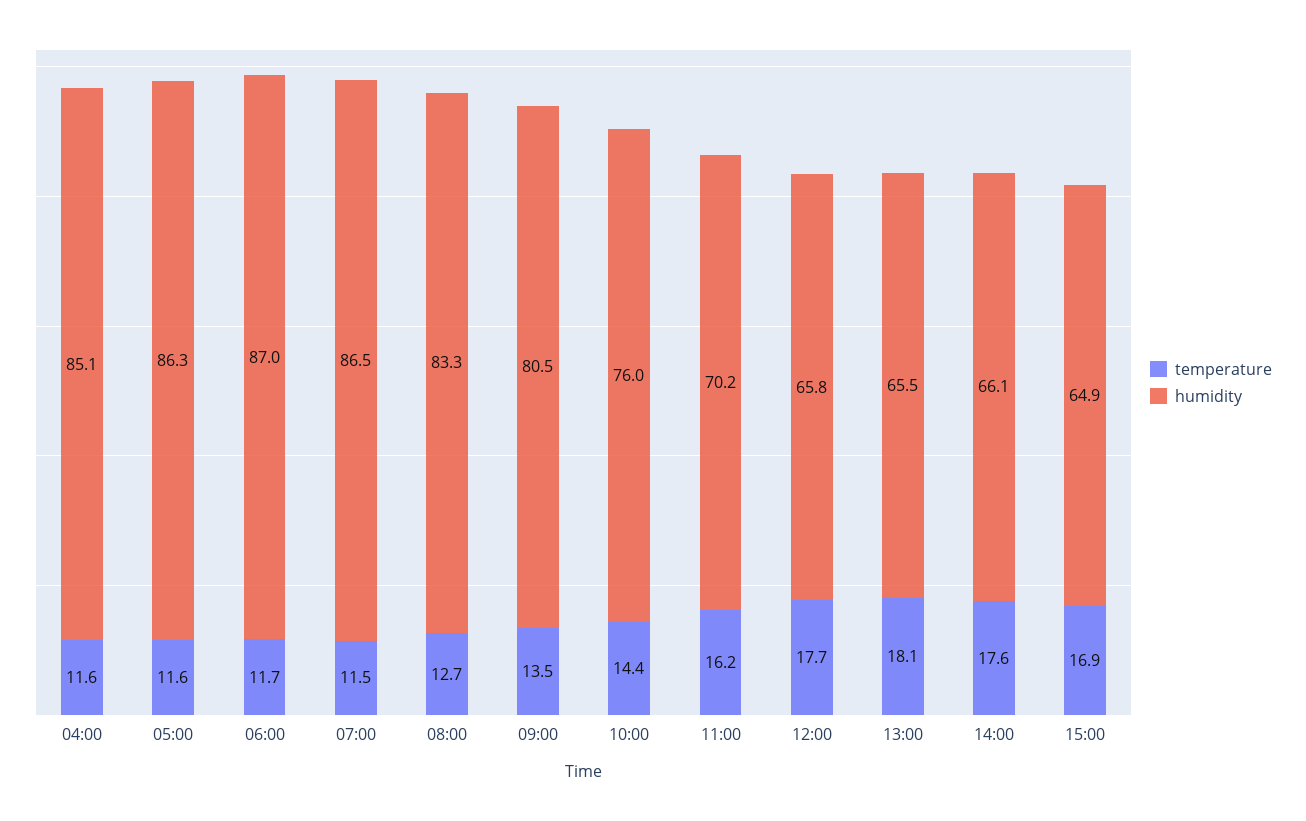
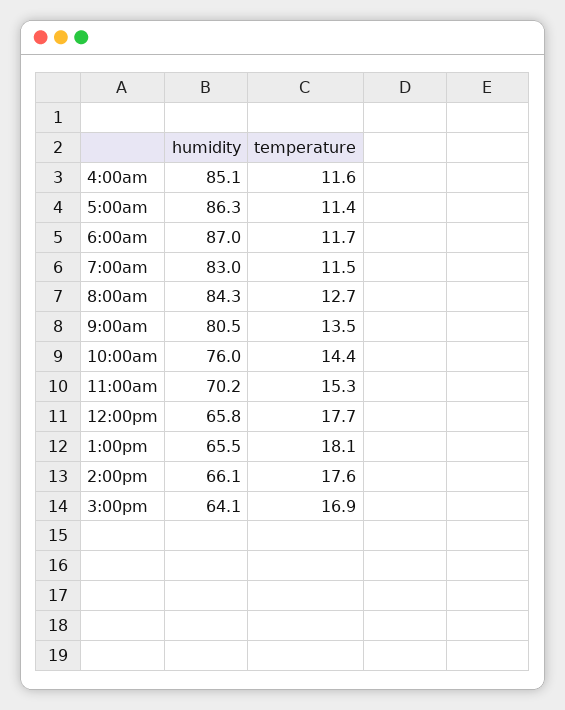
temperature, 05:00: 11.6 -> 11.4
humidity, 07:00: 86.5 -> 83
humidity, 08:00: 83.3 -> 84.3
temperature, 11:00: 16.2 -> 15.3
humidity, 15:00: 64.9 -> 64.1

